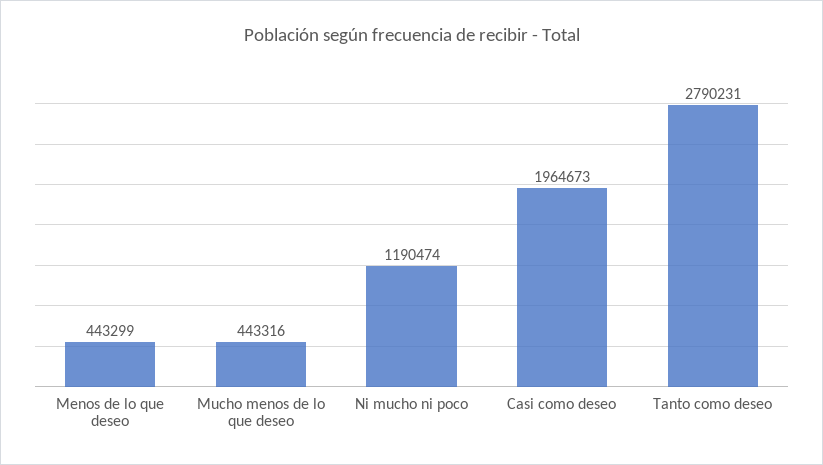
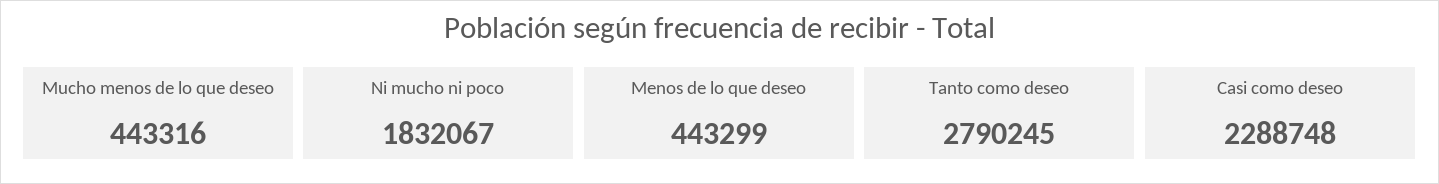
Ni mucho ni poco: 1190474 -> 1832067
Casi como deseo: 1964673 -> 2288748
Tanto como deseo: 2790231 -> 2790245

